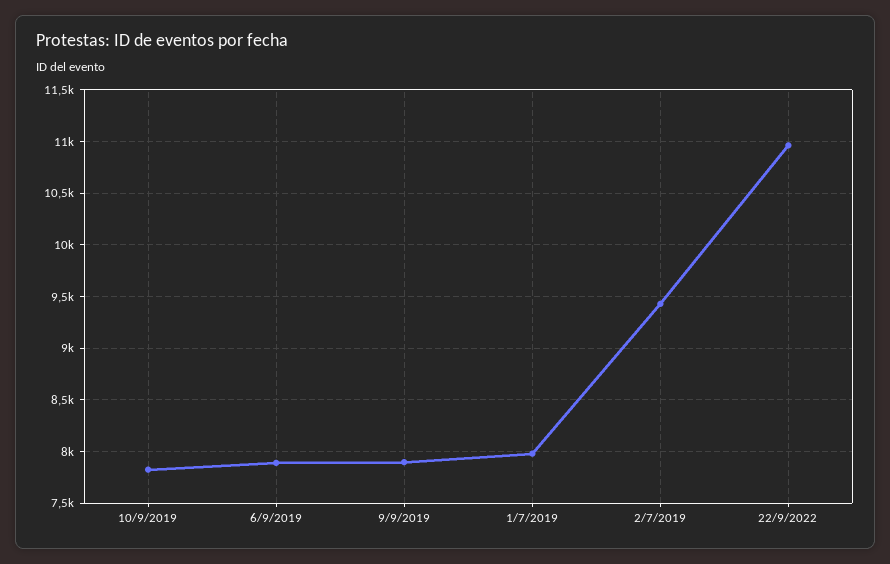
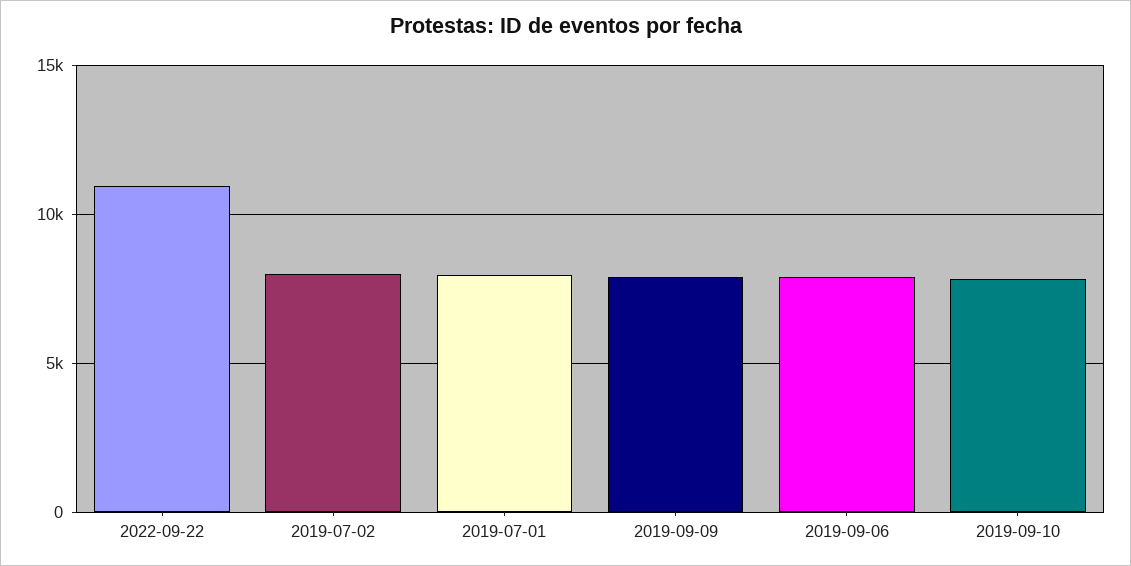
2/7/2019: 9400 -> 8000

